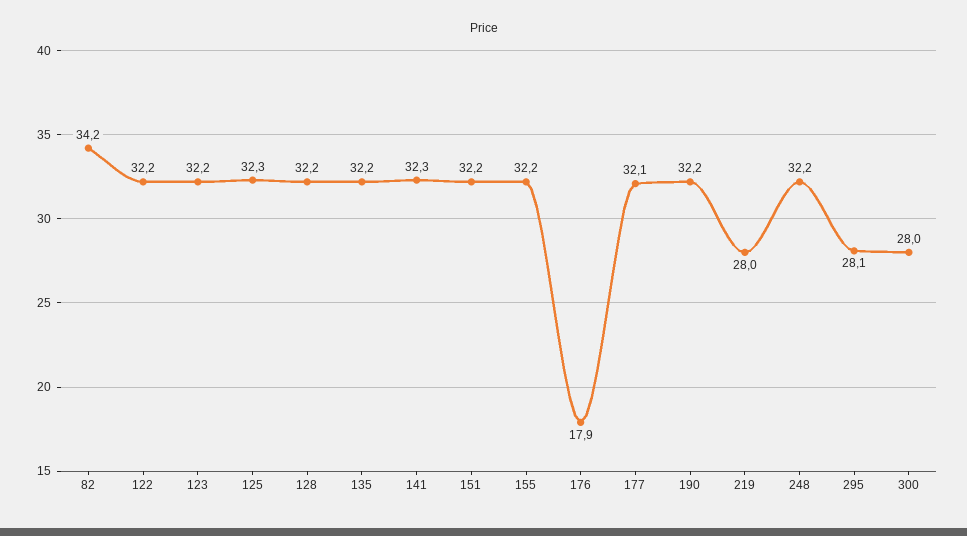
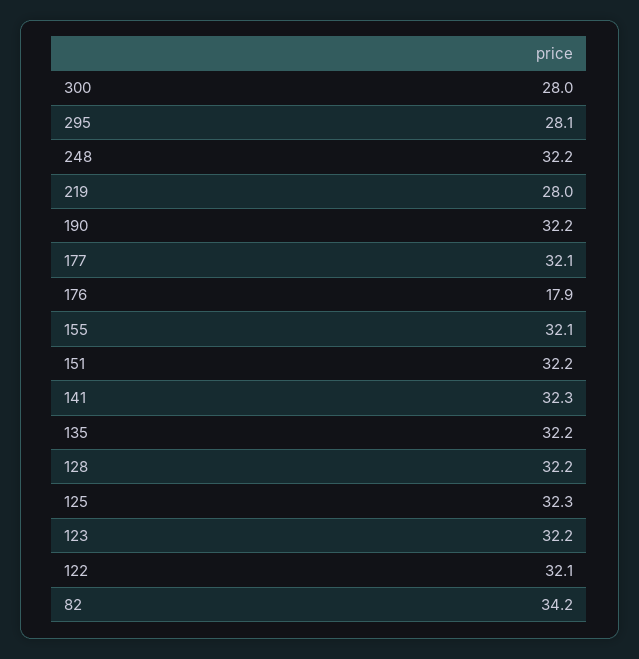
122: 32.2 -> 32.1
155: 32.2 -> 32.1

